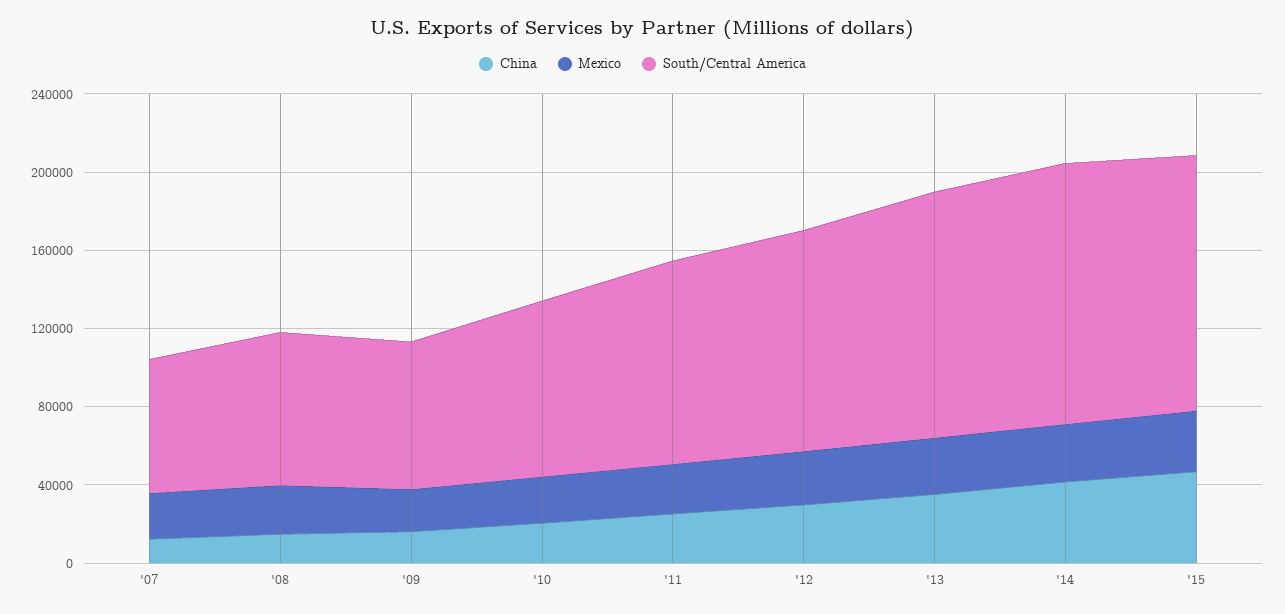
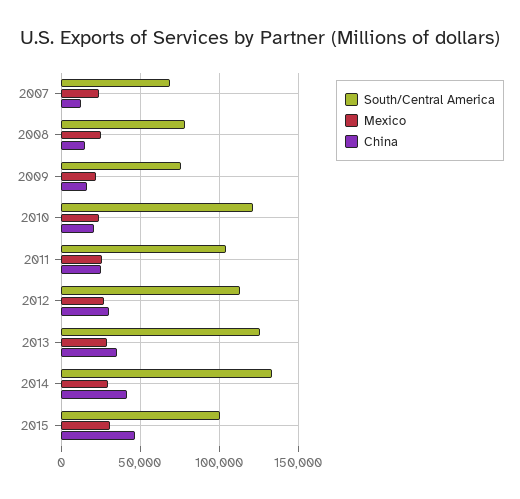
South/Central America, '10: 90000 -> 120000
South/Central America, '15: 130000 -> 100000

